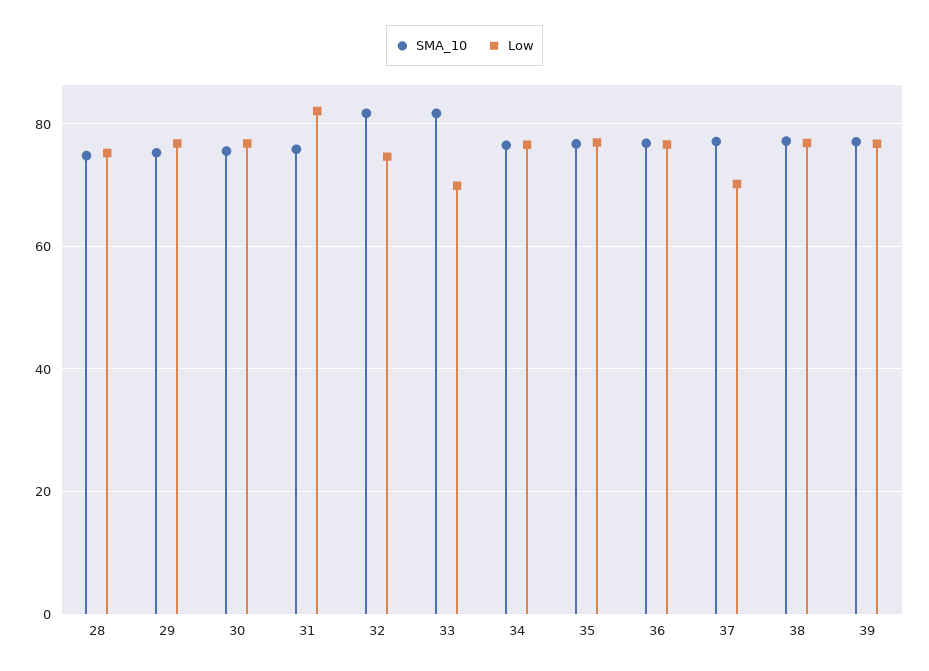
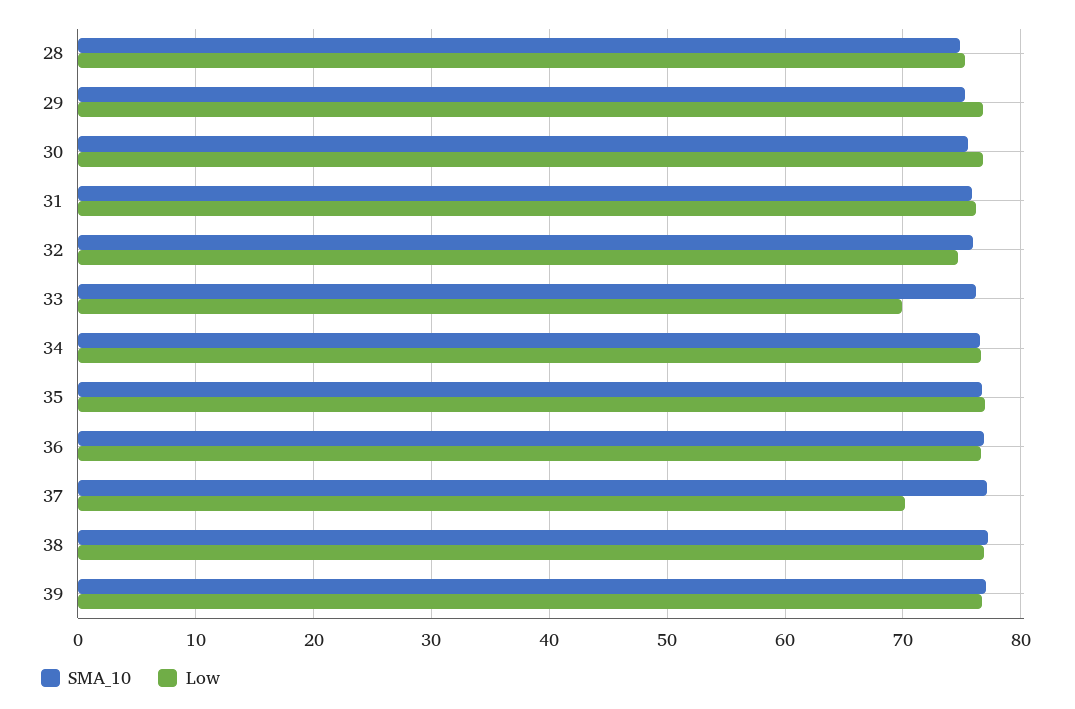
Low, 31: 82 -> 76
SMA_10, 32: 82 -> 76
SMA_10, 33: 82 -> 76

